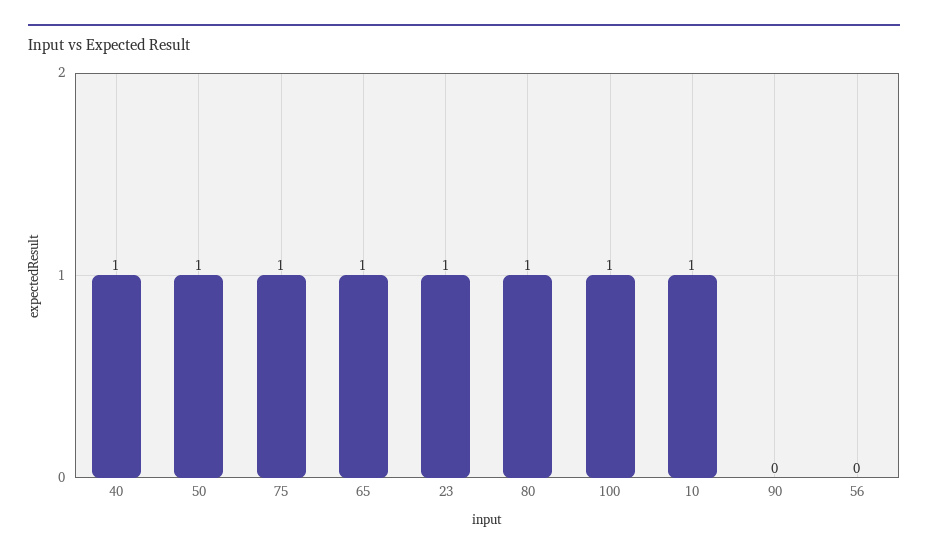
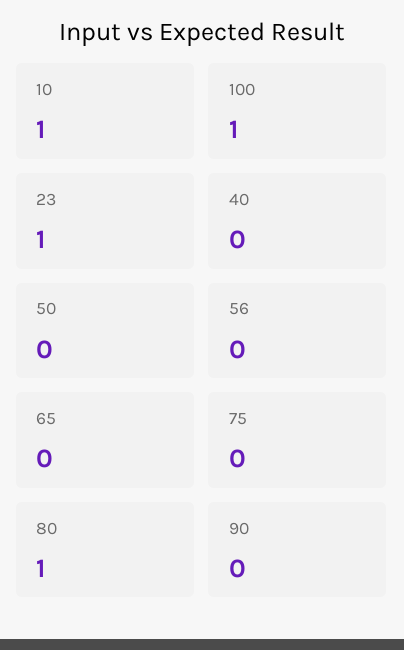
40: 1 -> 0
50: 1 -> 0
75: 1 -> 0
65: 1 -> 0

